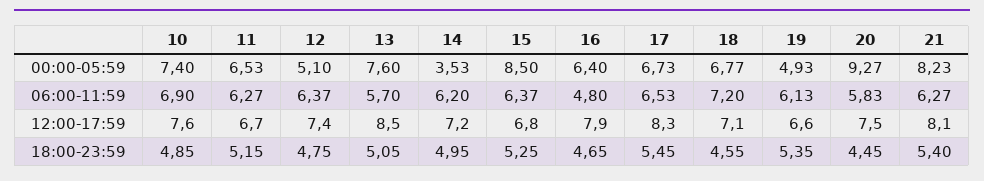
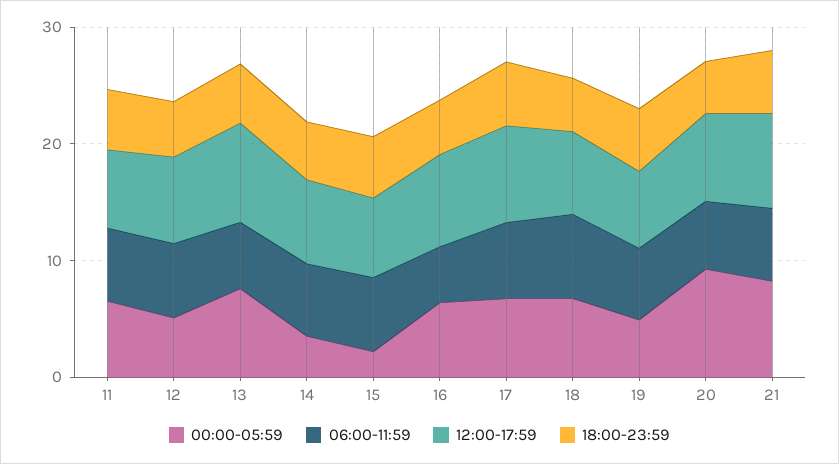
00:00-05:59, 10: 7.4 -> none
00:00-05:59, 15: 8.5 -> 2
06:00-11:59, 10: 6.9 -> none
12:00-17:59, 10: 7.6 -> none
18:00-23:59, 10: 4.85 -> none

